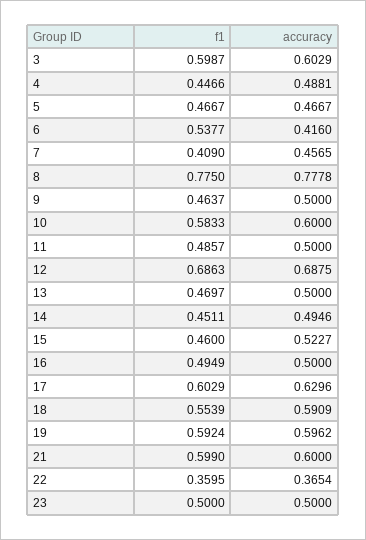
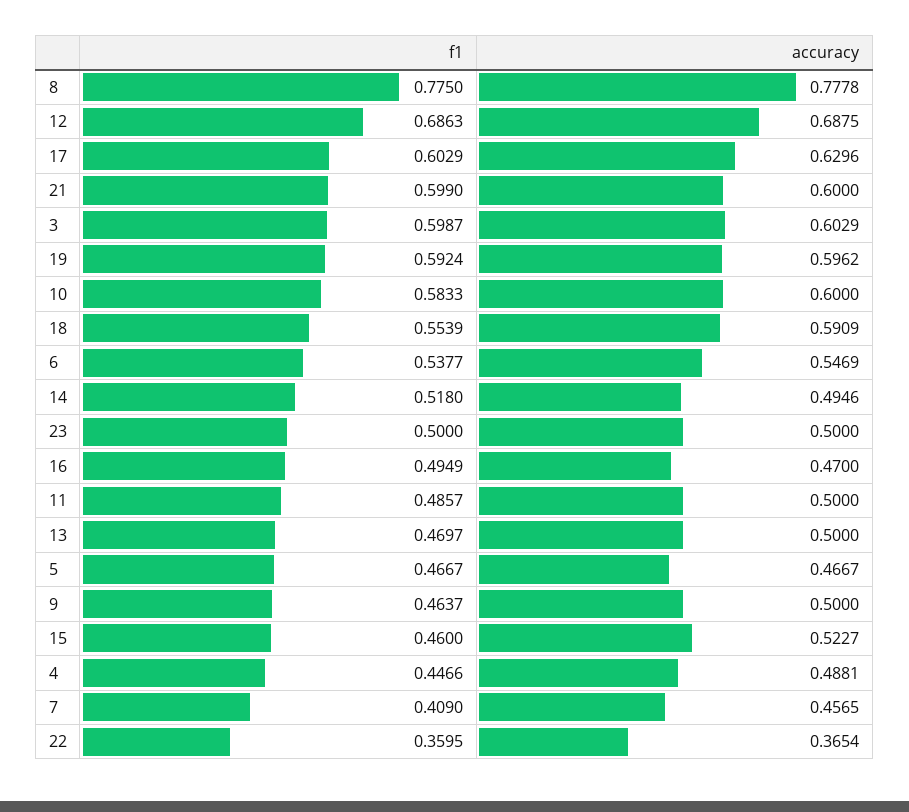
accuracy, 6: 0.416 -> 0.5469
f1, 14: 0.4511 -> 0.518
accuracy, 16: 0.5 -> 0.47

